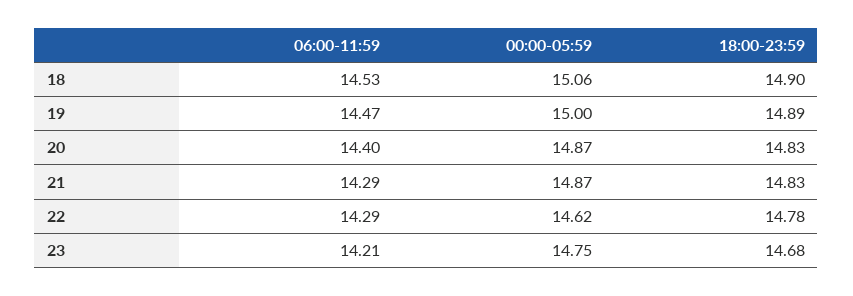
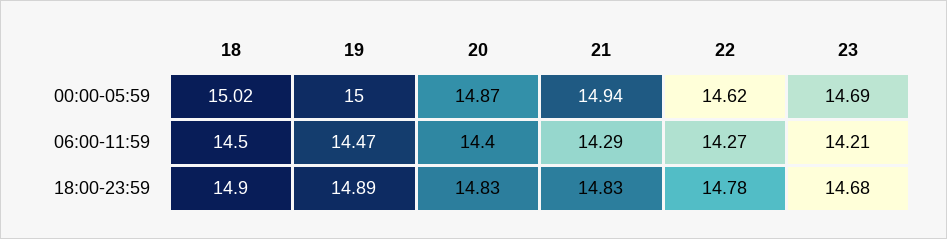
06:00-11:59, 18: 14.53 -> 14.5
00:00-05:59, 18: 15.06 -> 15.02
00:00-05:59, 21: 14.87 -> 14.94
06:00-11:59, 22: 14.29 -> 14.27
00:00-05:59, 23: 14.75 -> 14.69

